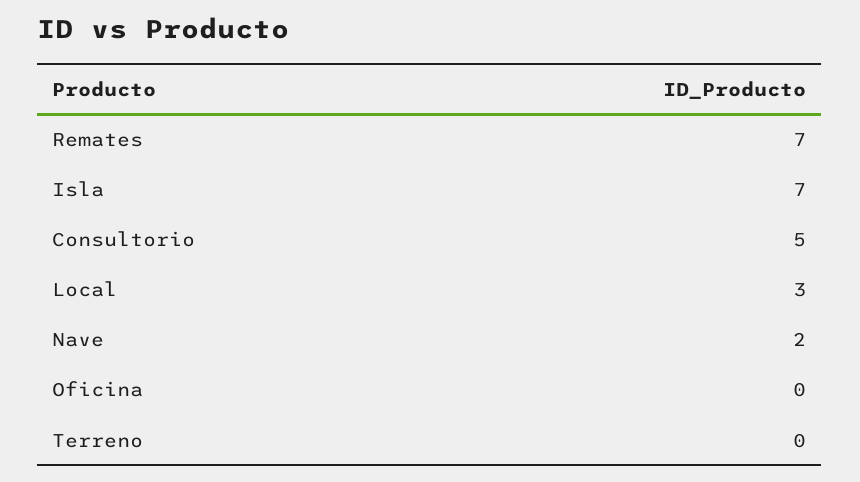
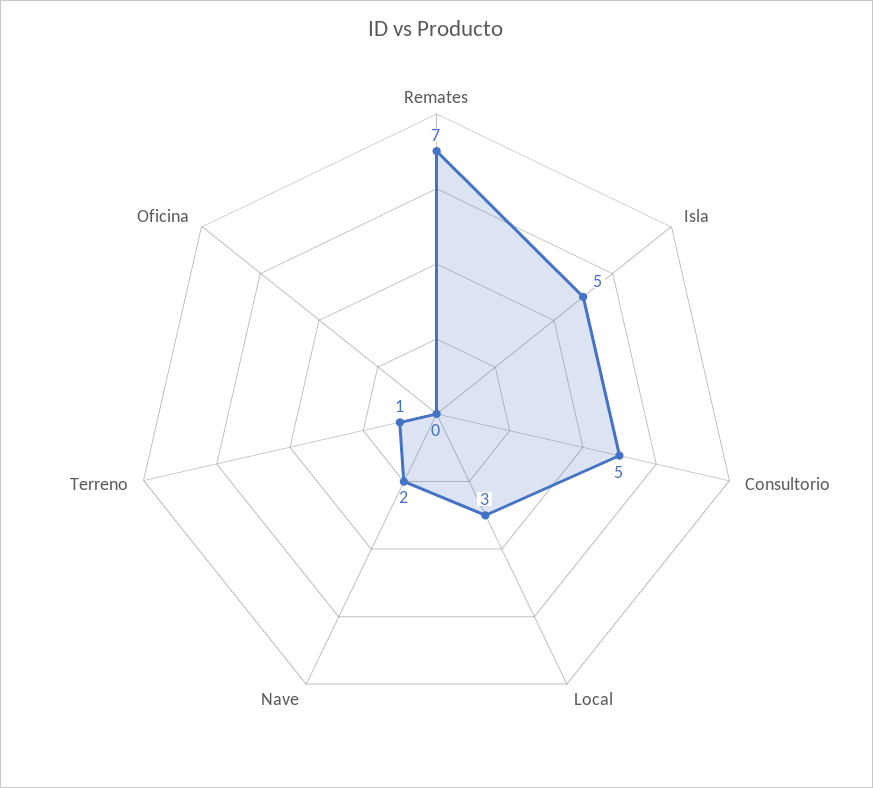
Isla: 7 -> 5
Terreno: 0 -> 1

